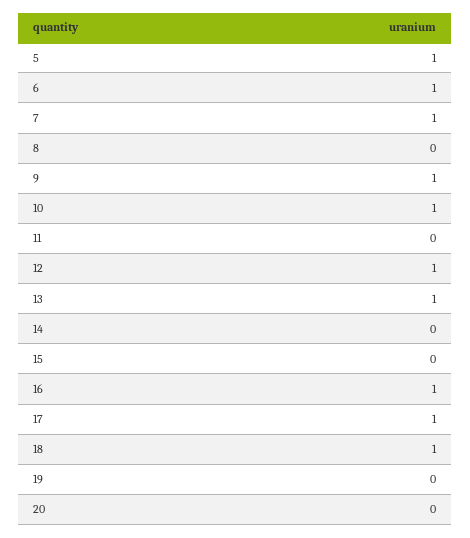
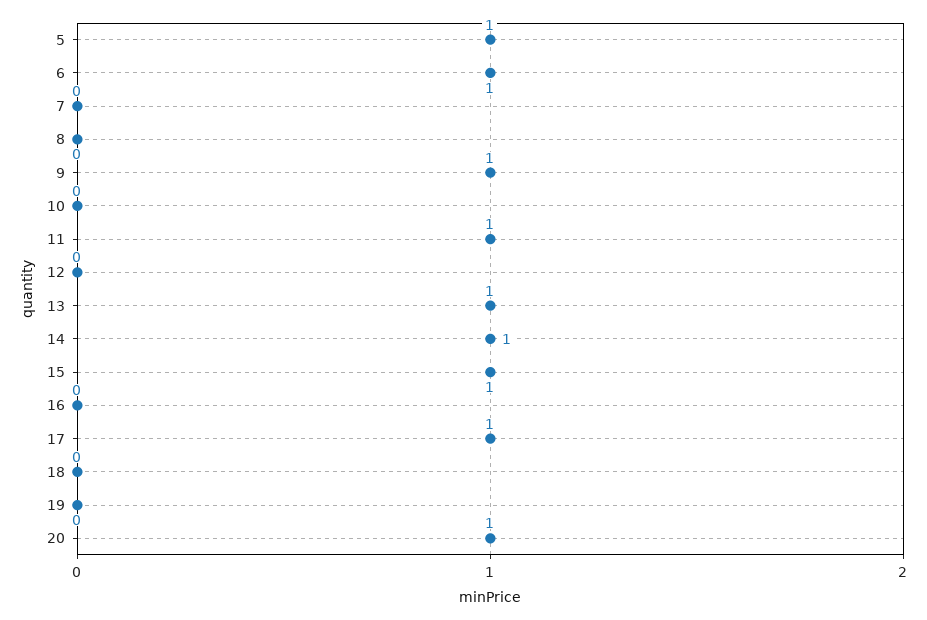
7: 1 -> 0
10: 1 -> 0
11: 0 -> 1
12: 1 -> 0
14: 0 -> 1
15: 0 -> 1
16: 1 -> 0
18: 1 -> 0
20: 0 -> 1

